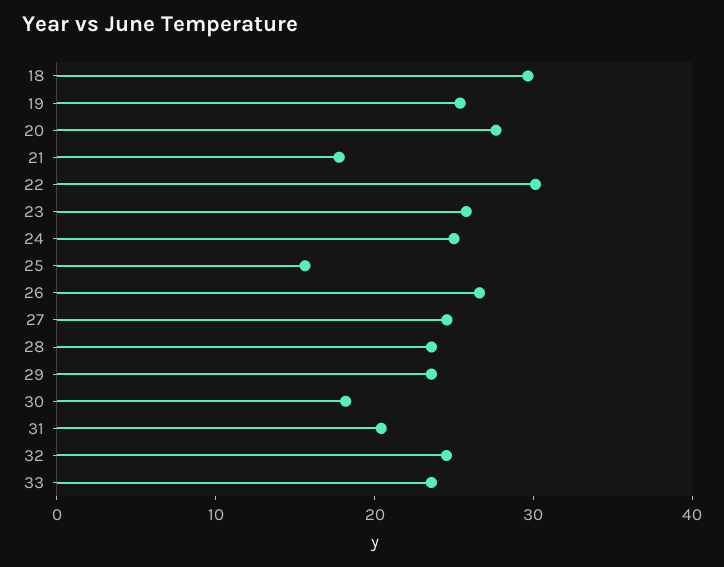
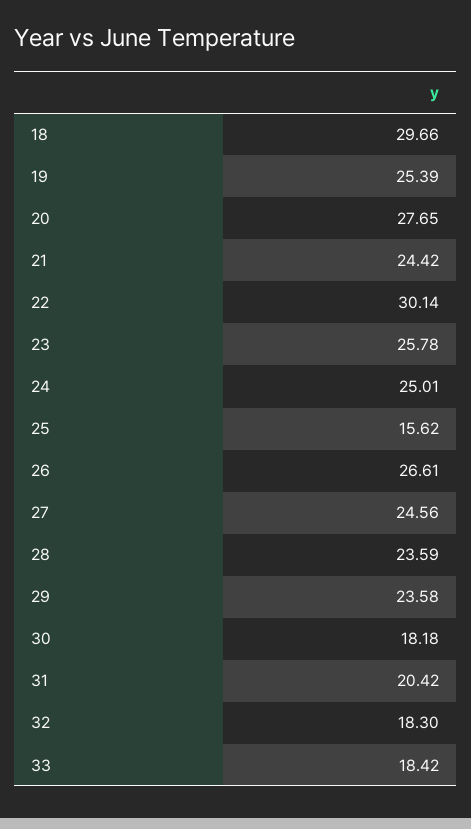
21: 18 -> 24.42
32: 24 -> 18.3
33: 24 -> 18.42

